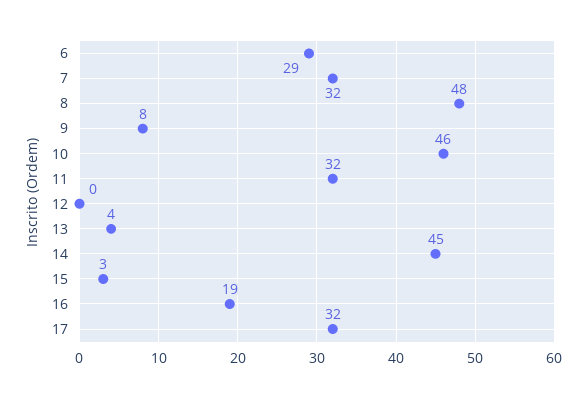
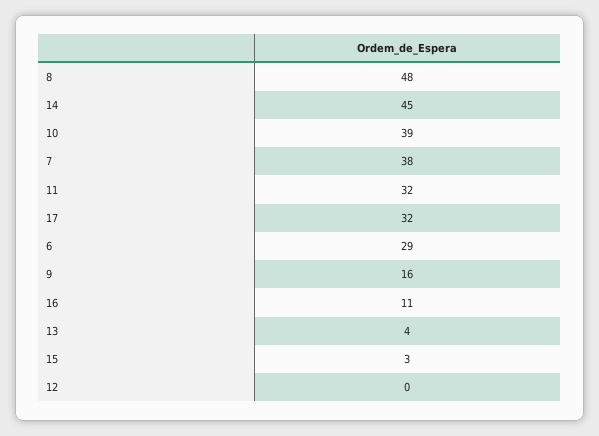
7: 32 -> 38
9: 8 -> 16
10: 46 -> 39
16: 19 -> 11

